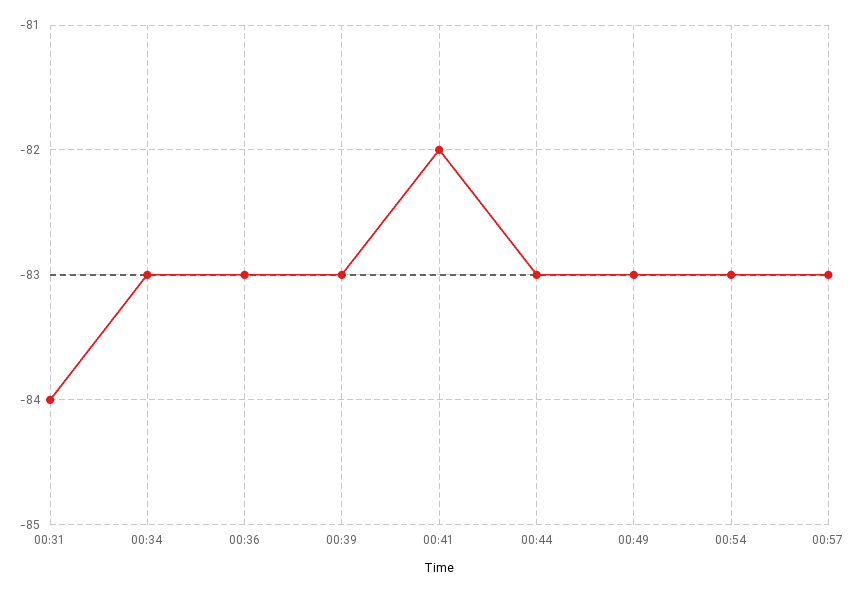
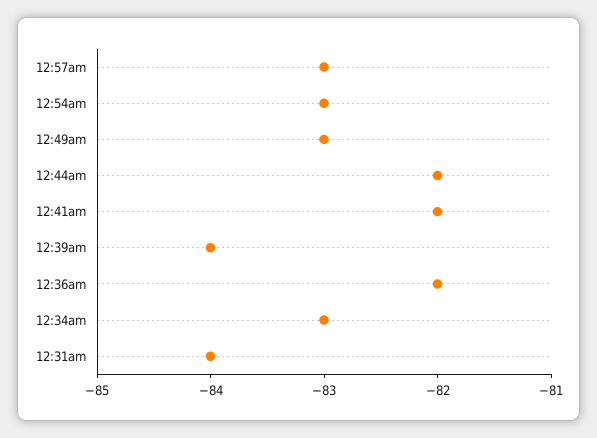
00:36: -83 -> -82
00:39: -83 -> -84
00:44: -83 -> -82

